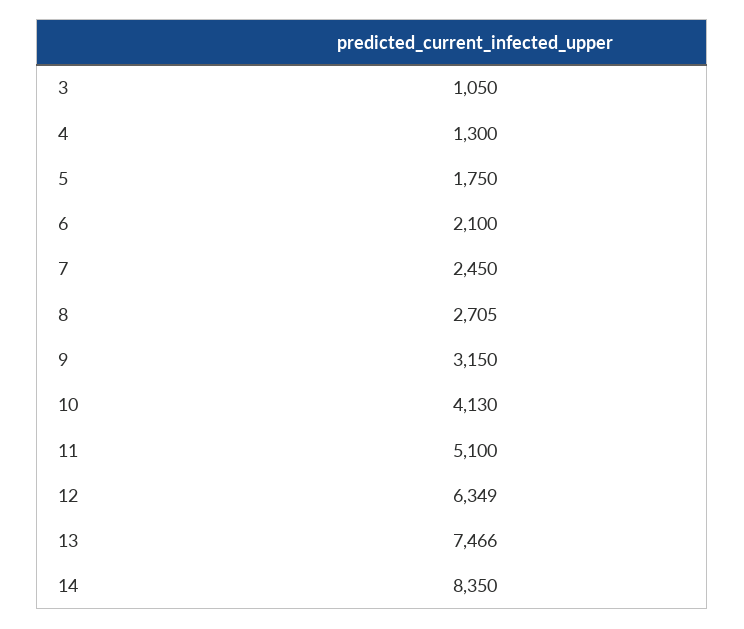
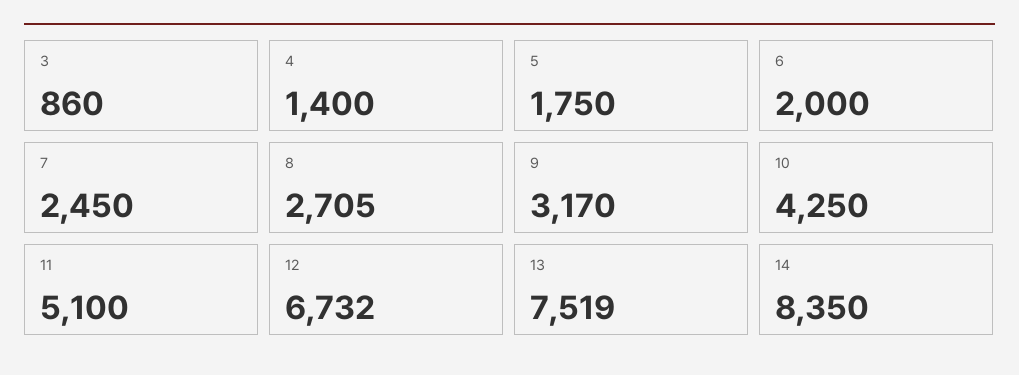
3: 1050 -> 860
4: 1300 -> 1400
6: 2100 -> 2000
9: 3150 -> 3170
10: 4130 -> 4250
12: 6349 -> 6732
13: 7466 -> 7519

